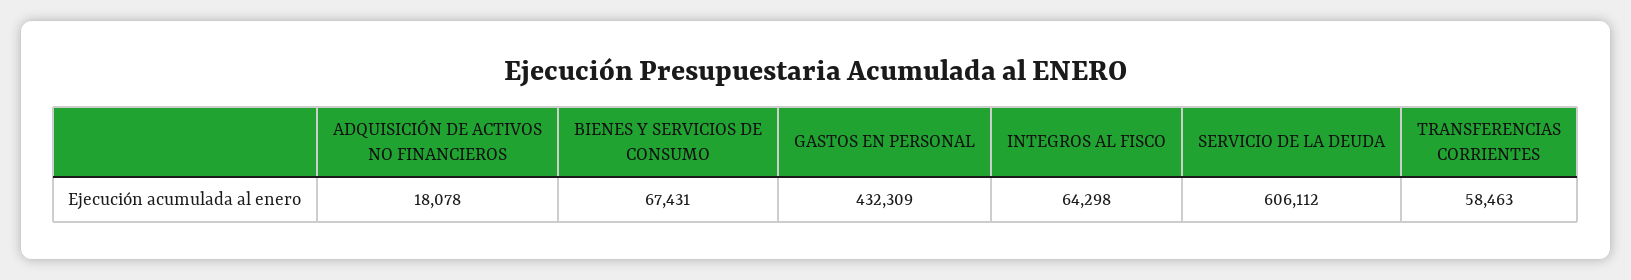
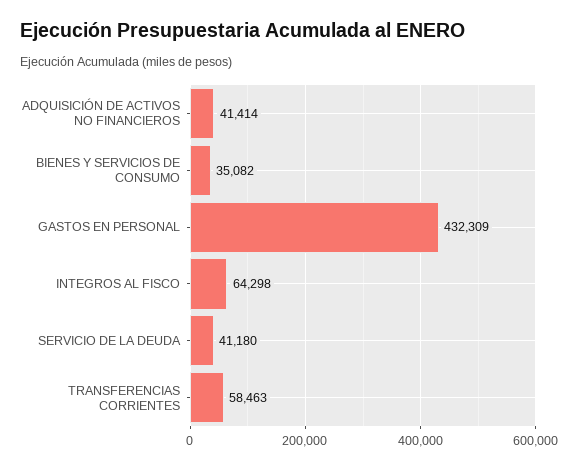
ADQUISICIÓN DE ACTIVOS NO FINANCIEROS: 18078 -> 41414
BIENES Y SERVICIOS DE CONSUMO: 67431 -> 35082
SERVICIO DE LA DEUDA: 606112 -> 41180

